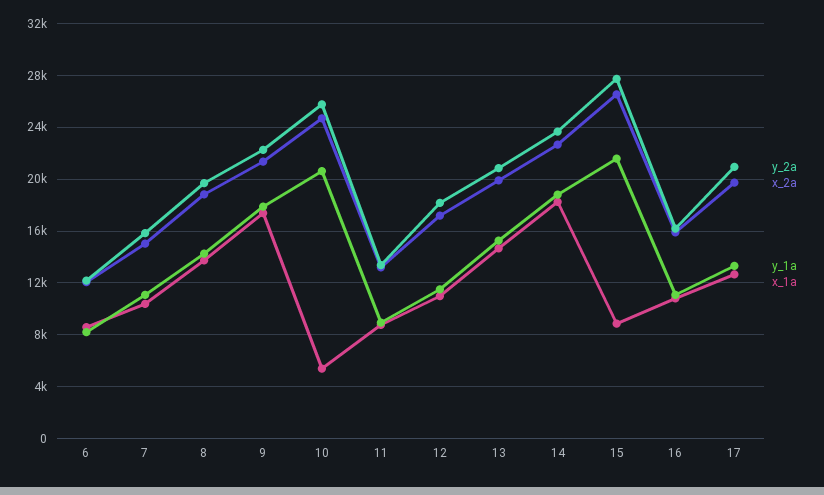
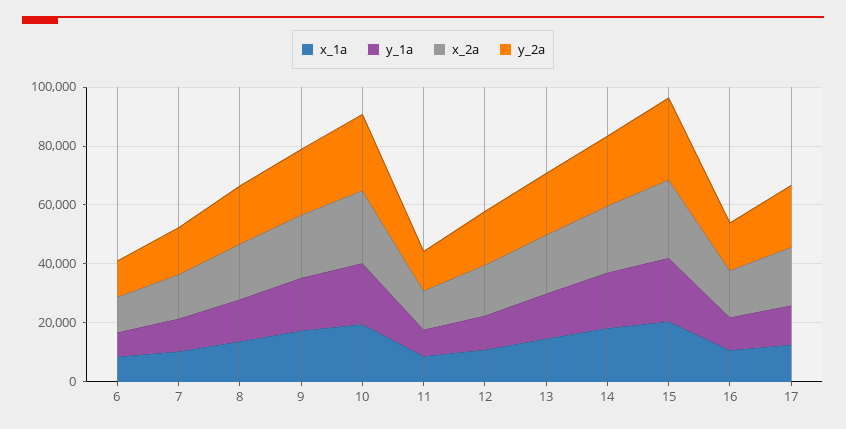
x_1a, 10: 5500 -> 20000
x_1a, 15: 9000 -> 20000

